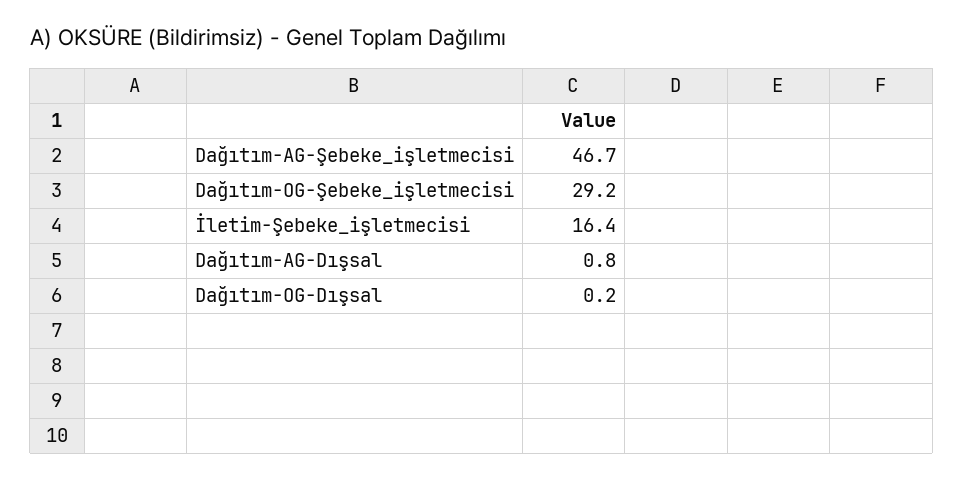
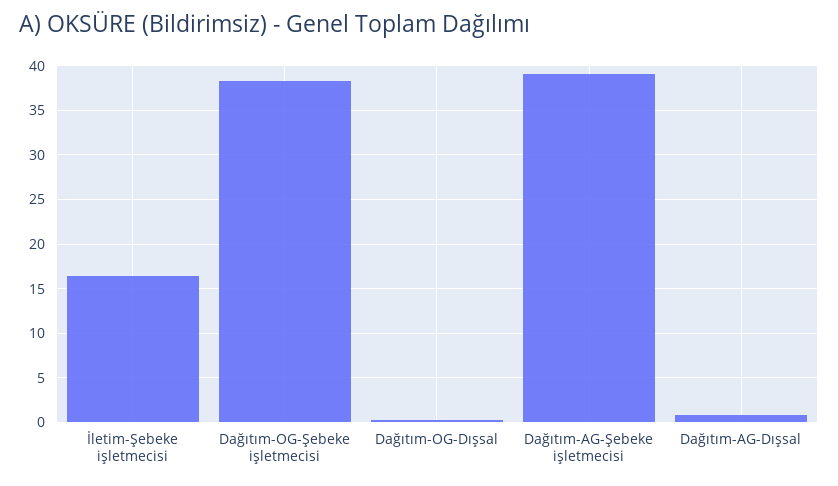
Dağıtım-AG-Şebeke_işletmecisi: 46.7 -> 39
Dağıtım-OG-Şebeke_işletmecisi: 29.2 -> 38

